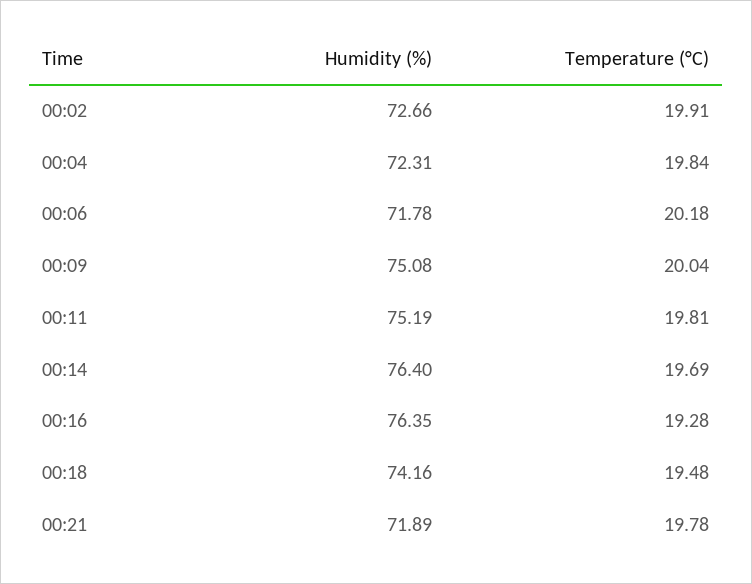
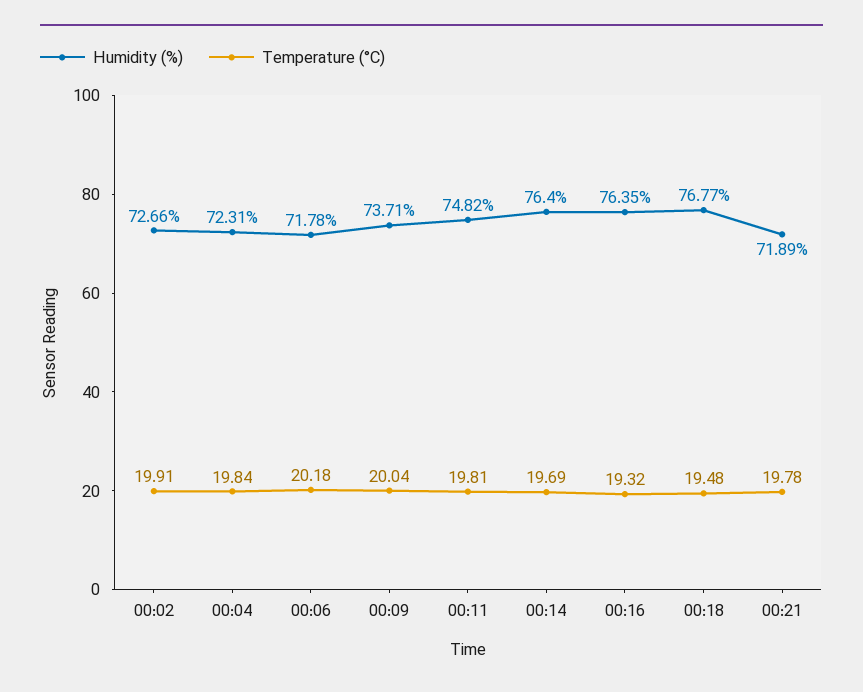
Humidity (%), 00:09: 75.08 -> 73.71
Humidity (%), 00:11: 75.19 -> 74.82
Temperature (°C), 00:16: 19.28 -> 19.32
Humidity (%), 00:18: 74.16 -> 76.77

